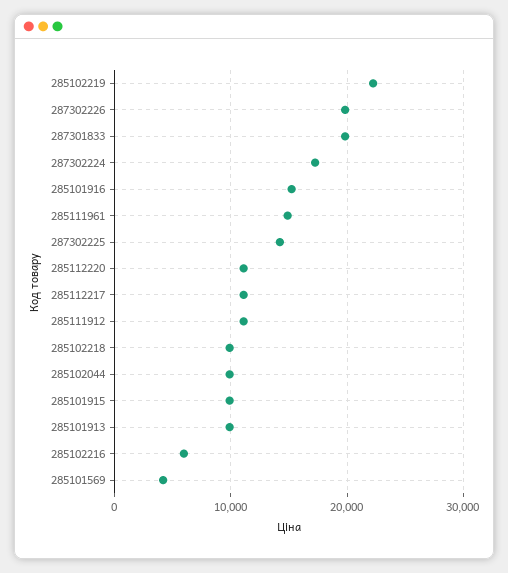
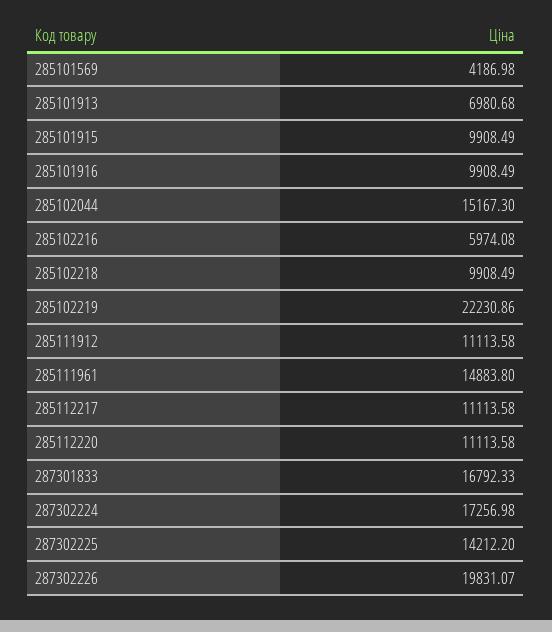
287301833: 20000 -> 16792.33
285101916: 15000 -> 9908.49
285102044: 10000 -> 15167.3
285101913: 10000 -> 6980.68

